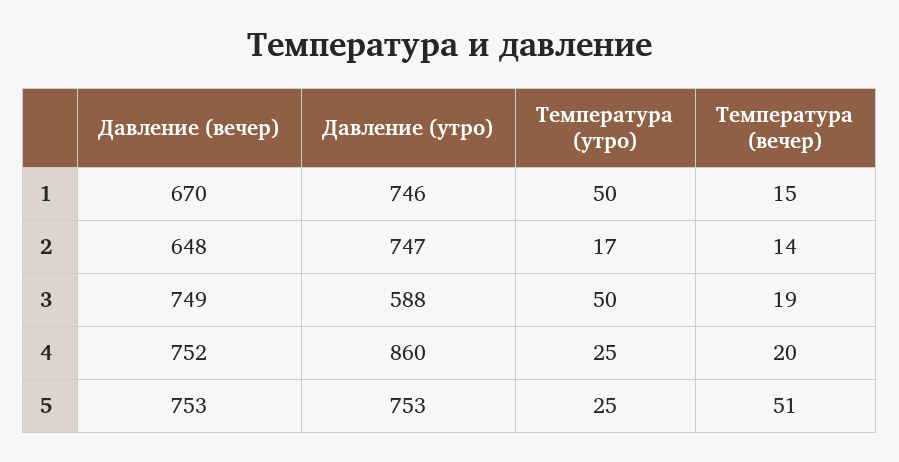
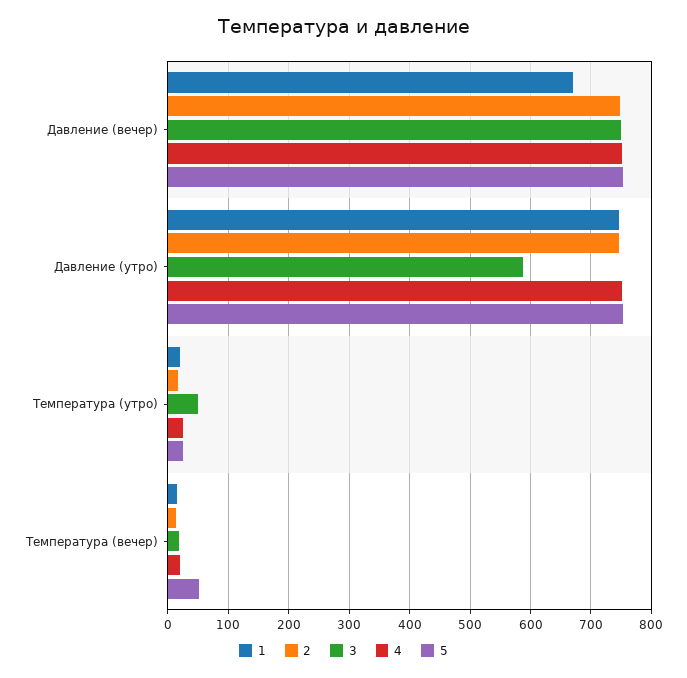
1, Температура (утро): 50 -> 20
2, Давление (вечер): 648 -> 750
4, Давление (утро): 860 -> 750

